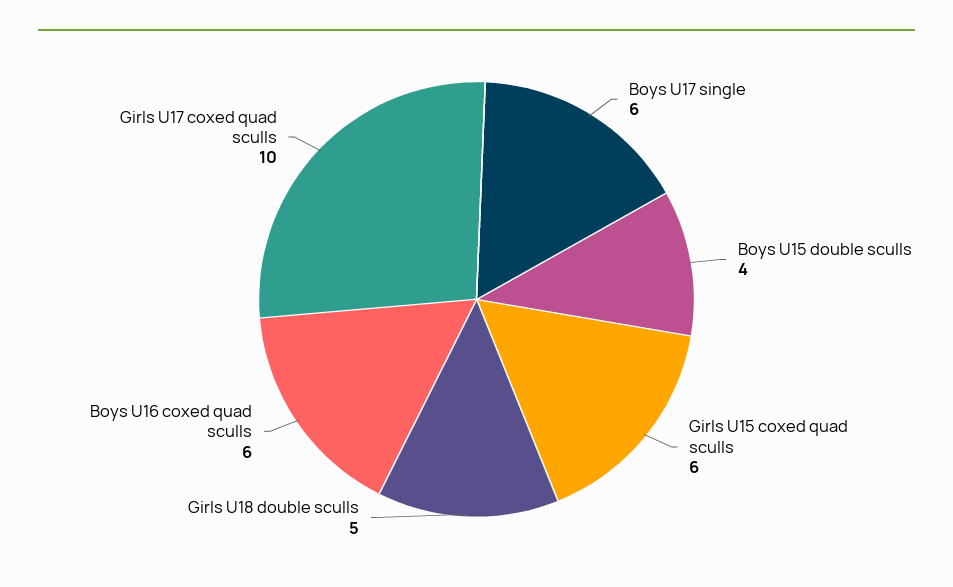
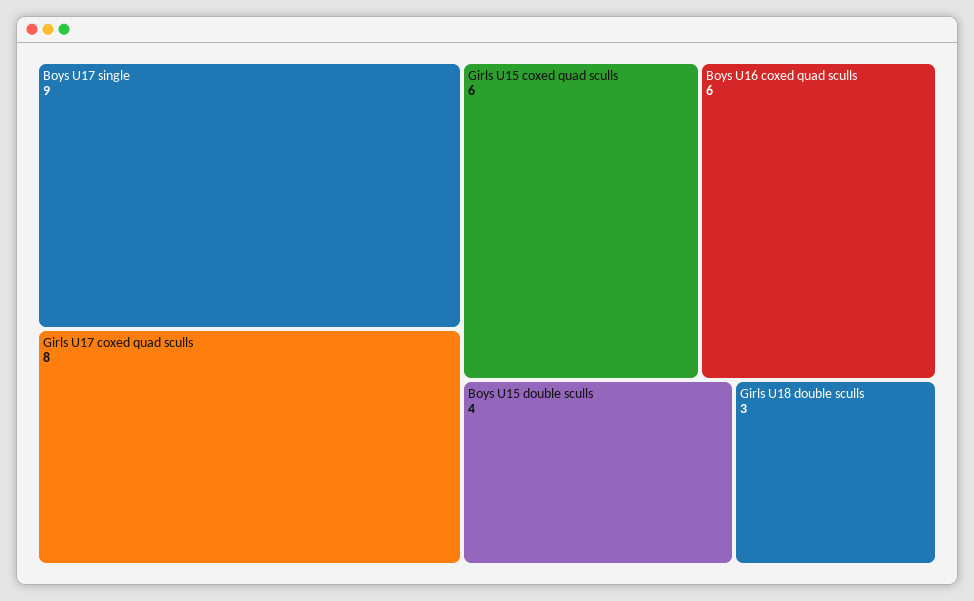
Boys U17 single: 6 -> 9
Girls U18 double sculls: 5 -> 3
Girls U17 coxed quad sculls: 10 -> 8

